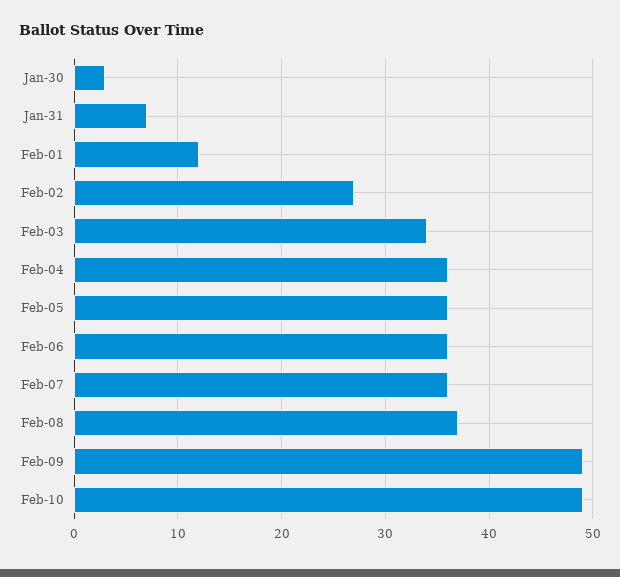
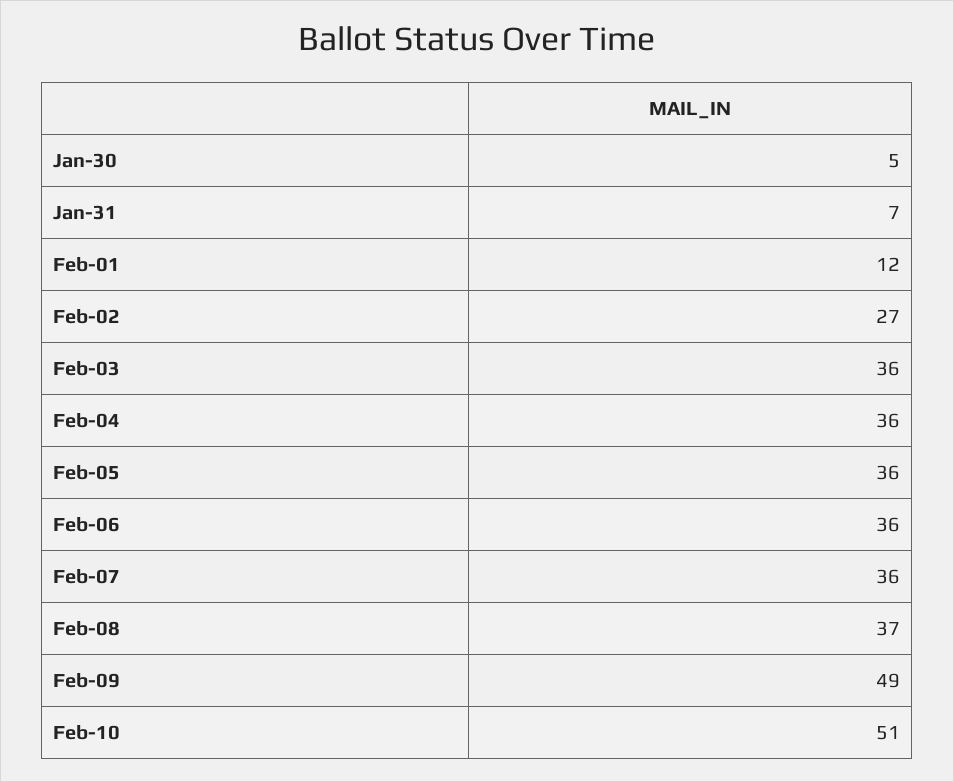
Jan-30: 3 -> 5
Feb-03: 34 -> 36
Feb-10: 49 -> 51

